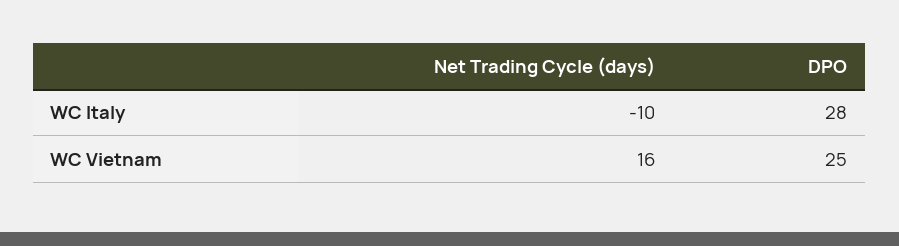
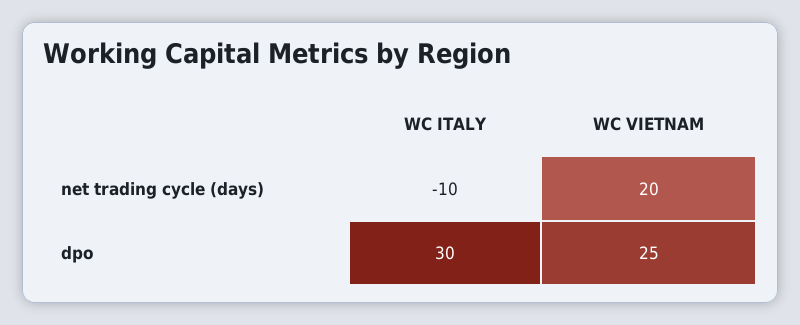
DPO, WC Italy: 28 -> 30
Net Trading Cycle (days), WC Vietnam: 16 -> 20

